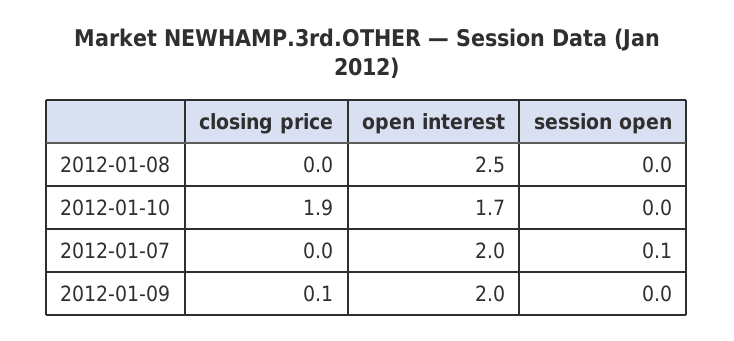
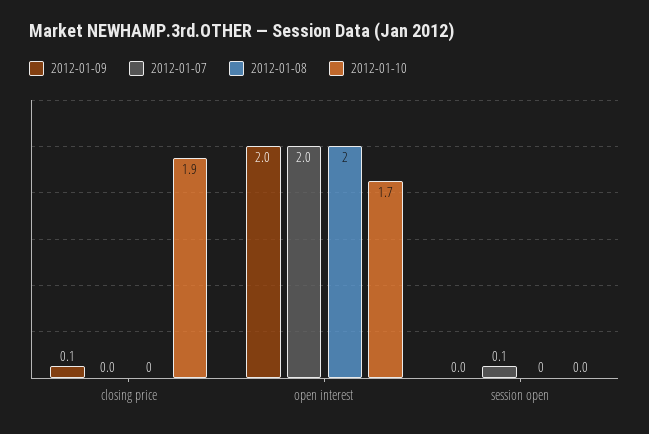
2012-01-08, open interest: 2.5 -> 2

